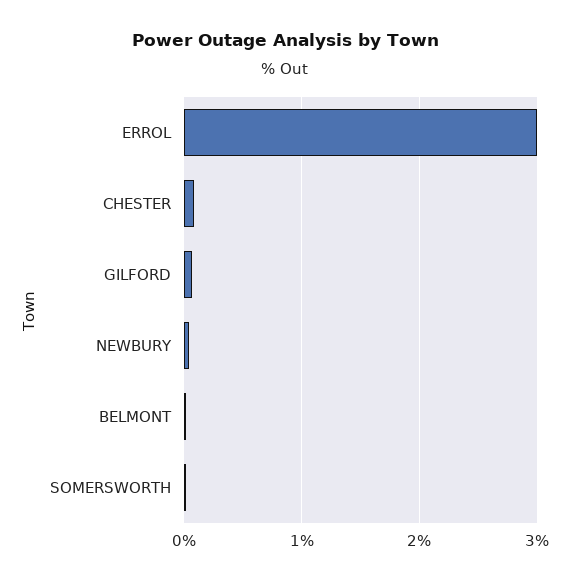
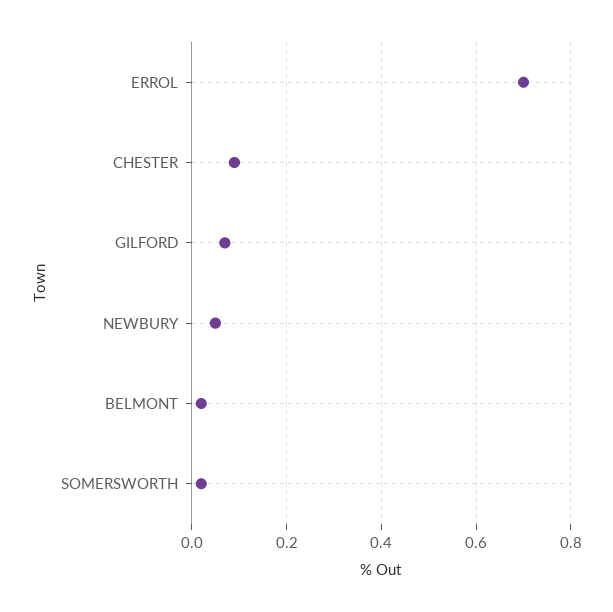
ERROL: 3 -> 0.7

